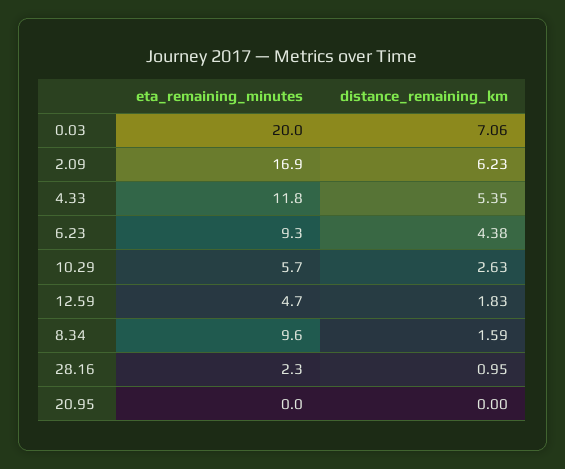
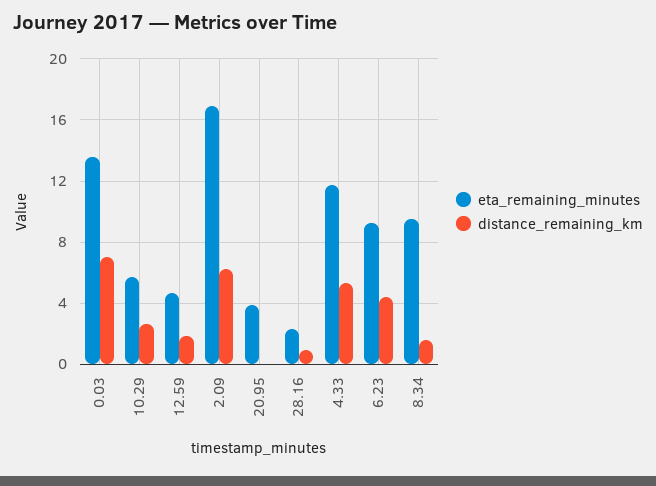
eta_remaining_minutes, 0.03: 20 -> 13.5
eta_remaining_minutes, 20.95: 0 -> 4

